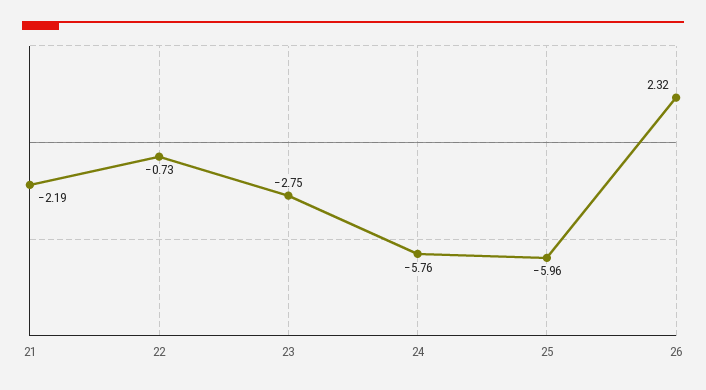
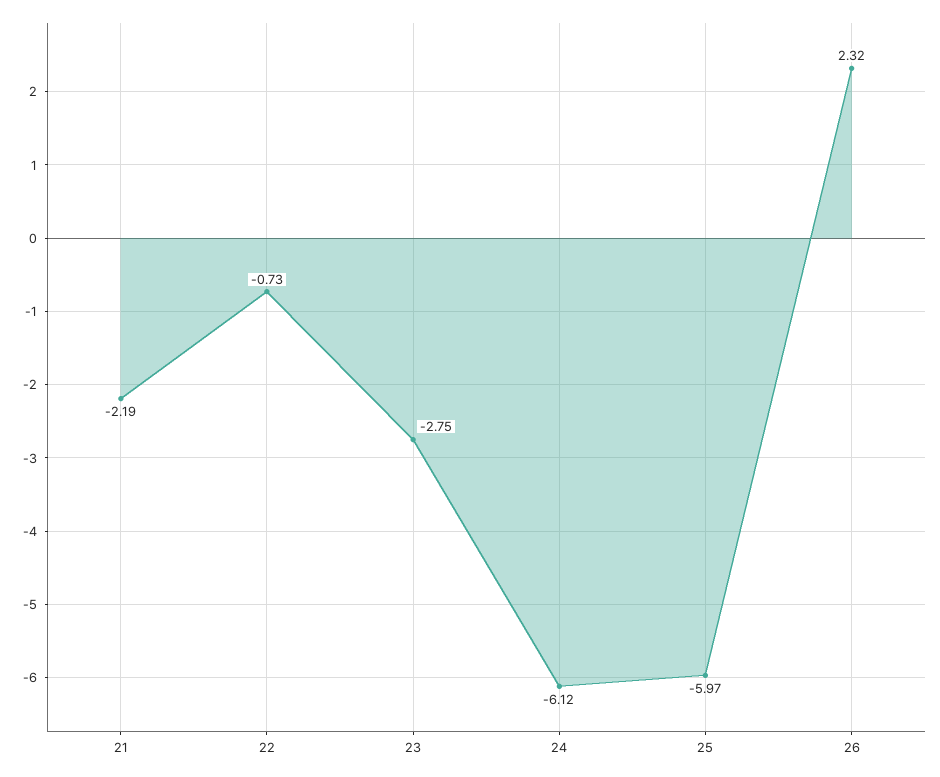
24: -5.76 -> -6.12
25: -5.96 -> -5.97

